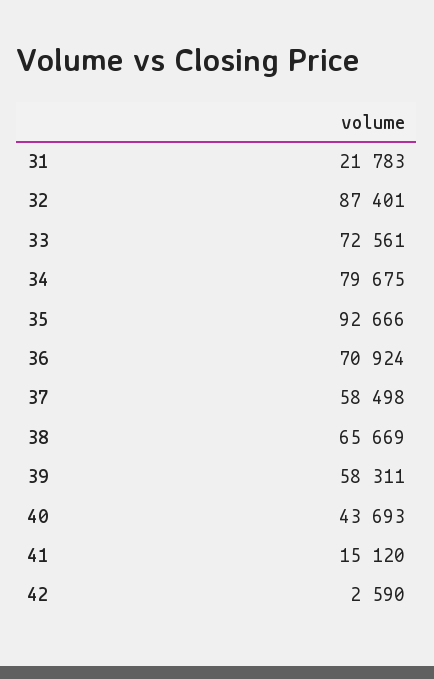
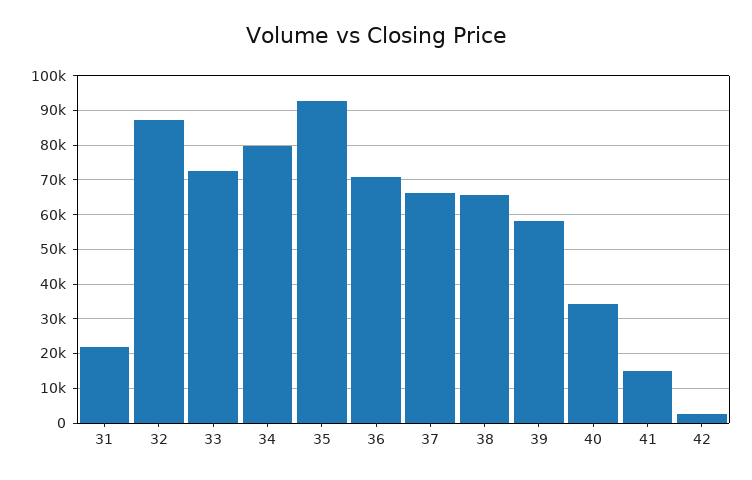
37: 58498 -> 66000
40: 43693 -> 34000

